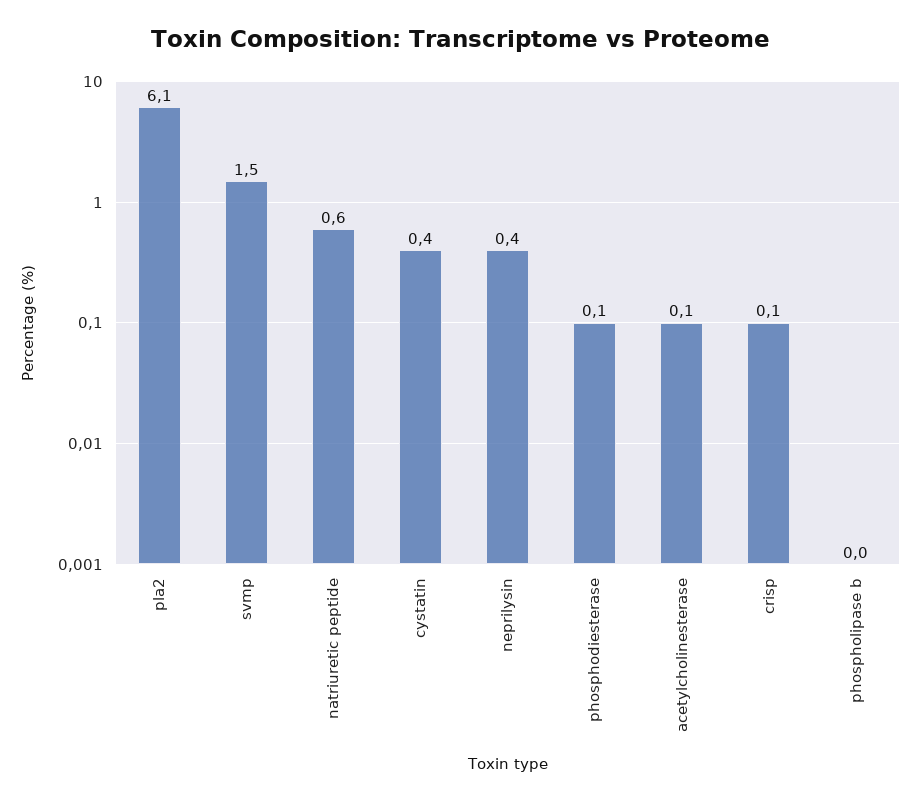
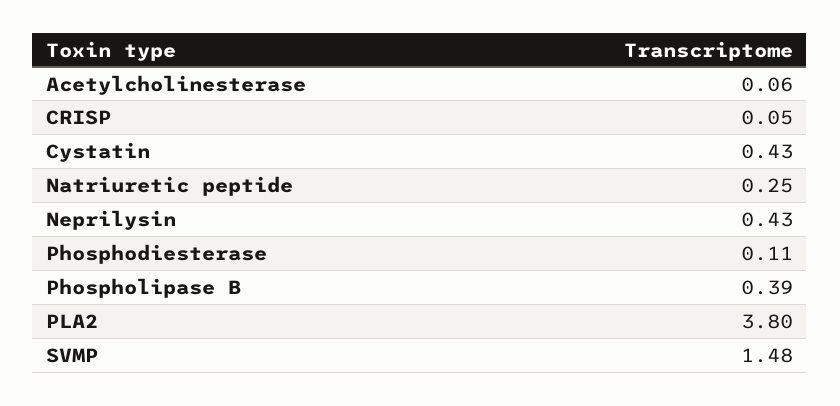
pla2: 6.1 -> 3.8
natriuretic peptide: 0.6 -> 0.25
phospholipase b: 0 -> 0.39

